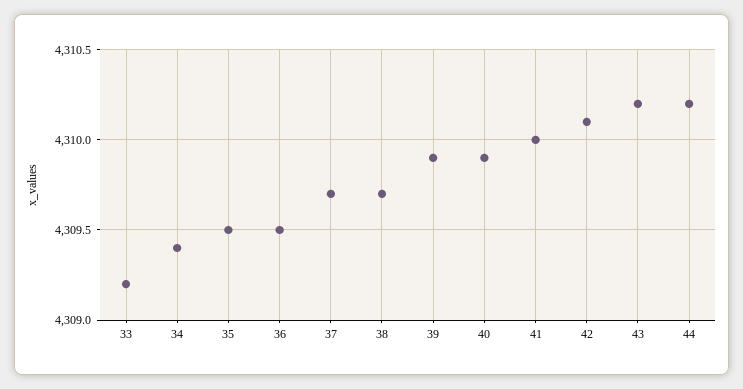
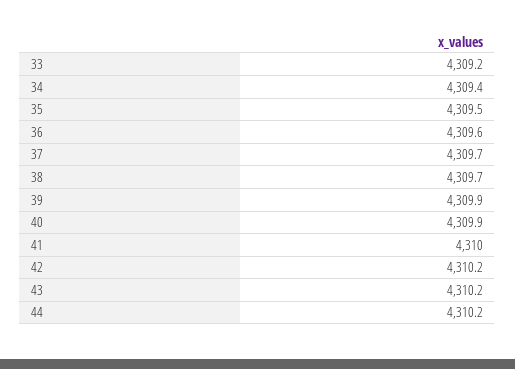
36: 4309.5 -> 4309.6
42: 4310.1 -> 4310.2

